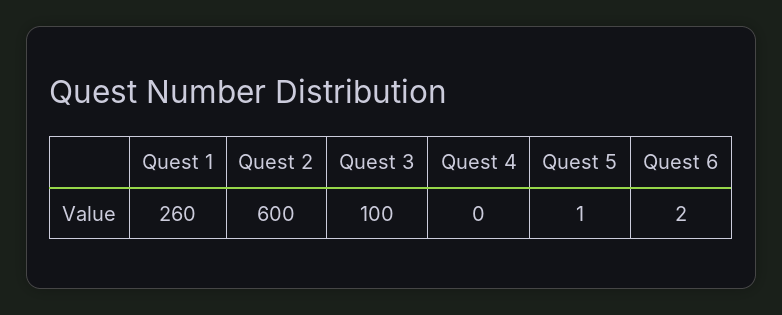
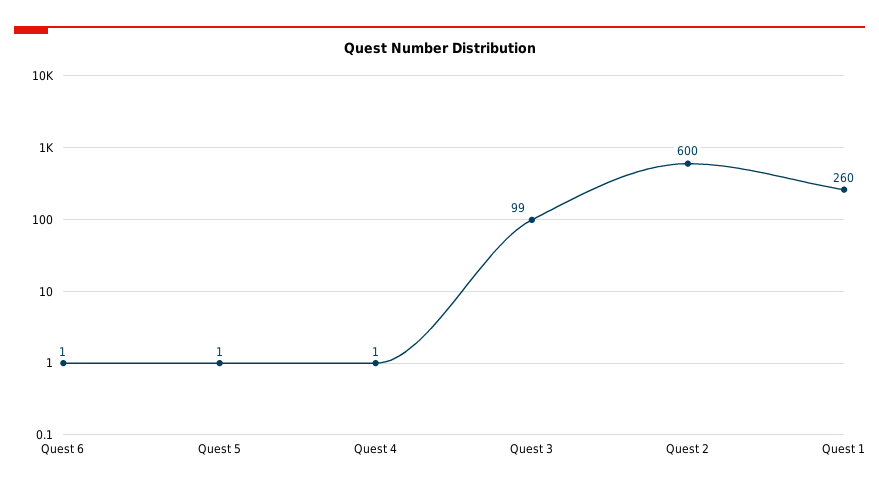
Quest 3: 100 -> 99
Quest 4: 0 -> 1
Quest 6: 2 -> 1

